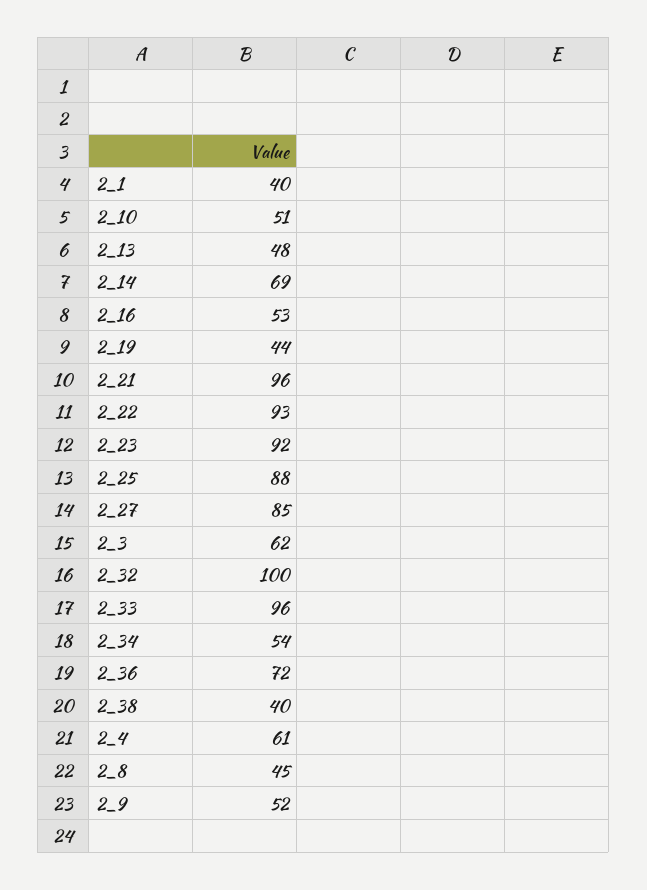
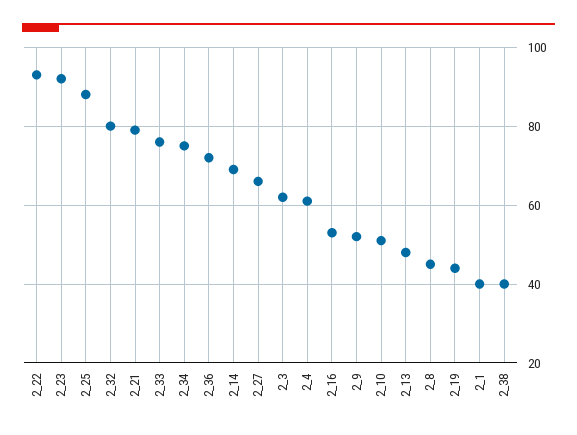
2_21: 96 -> 80
2_27: 85 -> 65
2_32: 100 -> 80
2_33: 96 -> 75
2_34: 54 -> 75

